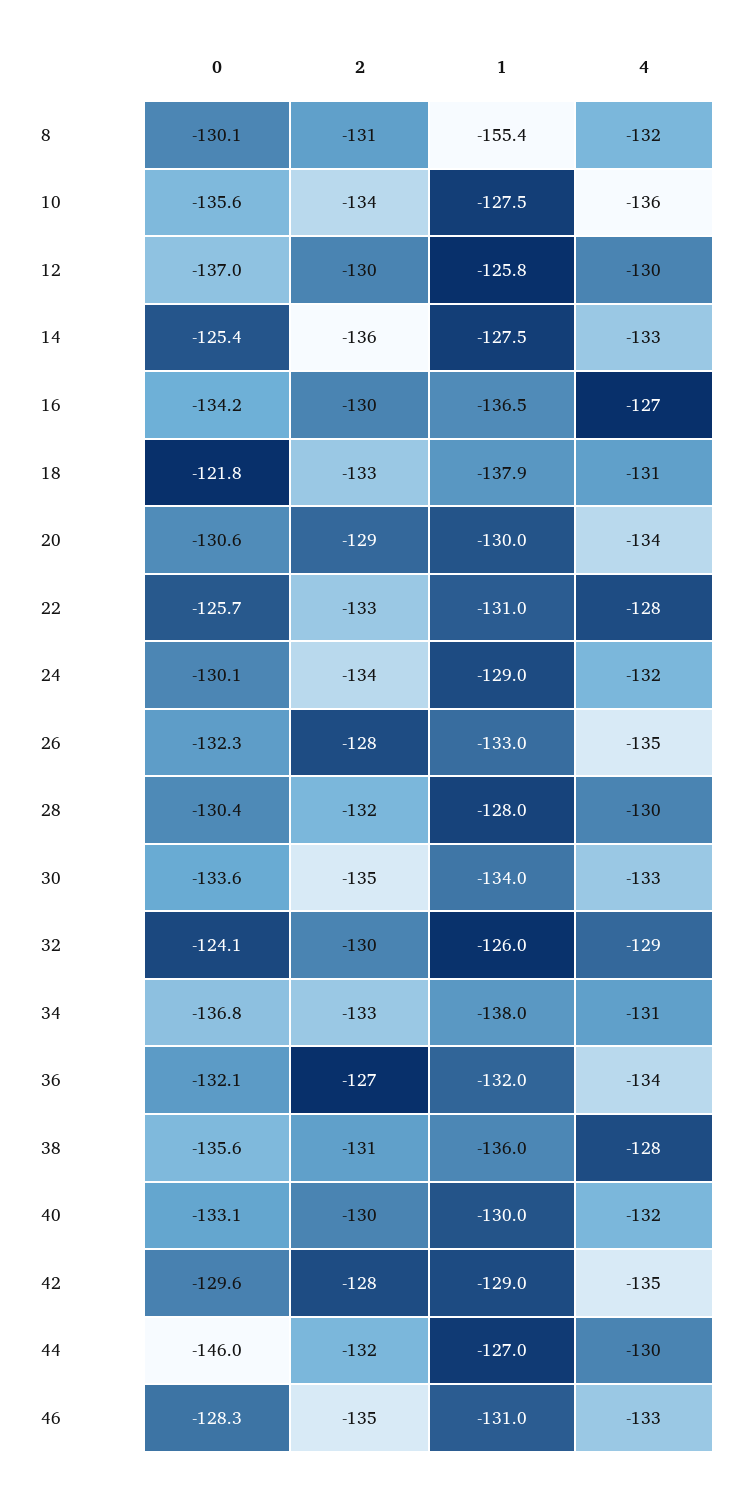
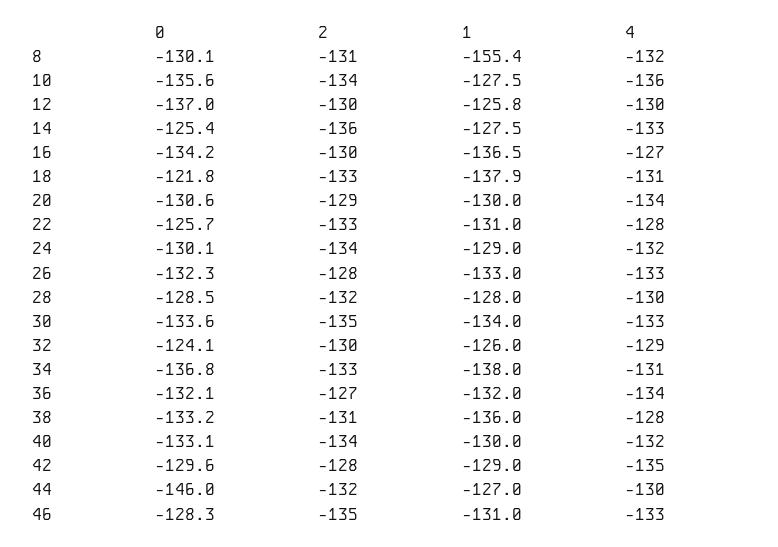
4, 26: -135 -> -133
0, 28: -130.4 -> -128.5
0, 38: -135.6 -> -133.2
2, 40: -130 -> -134

